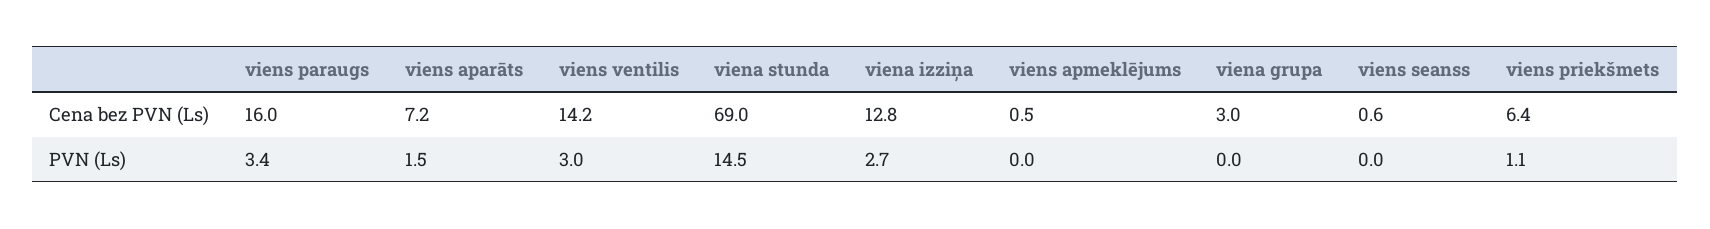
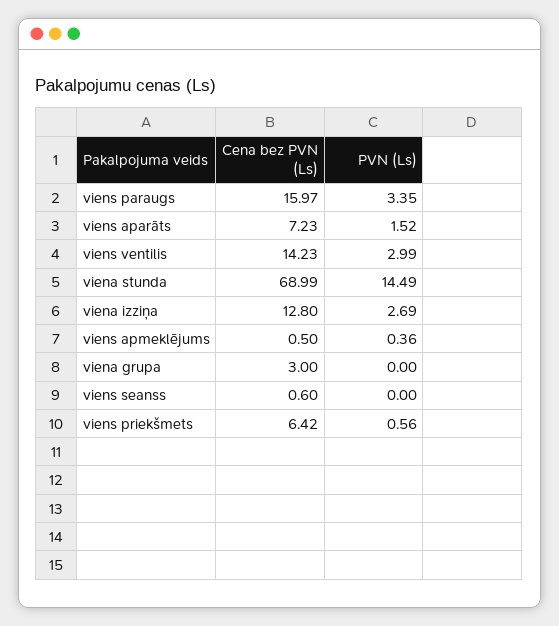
viens apmeklējums, PVN (Ls): 0 -> 0.36
viens priekšmets, PVN (Ls): 1.1 -> 0.56

